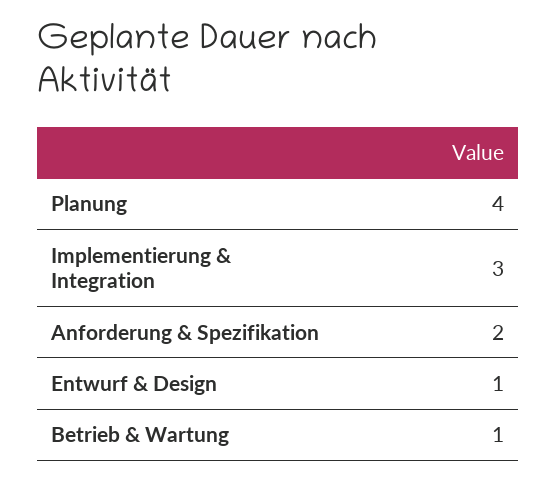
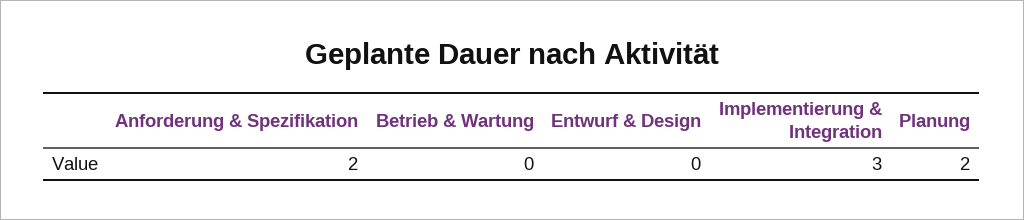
Planung: 4 -> 2
Entwurf & Design: 1 -> 0
Betrieb & Wartung: 1 -> 0

